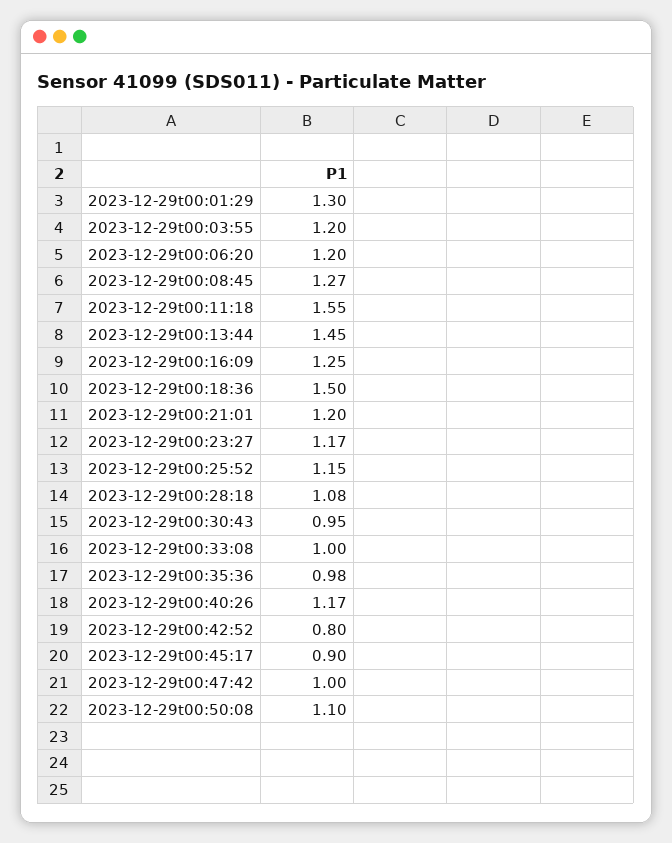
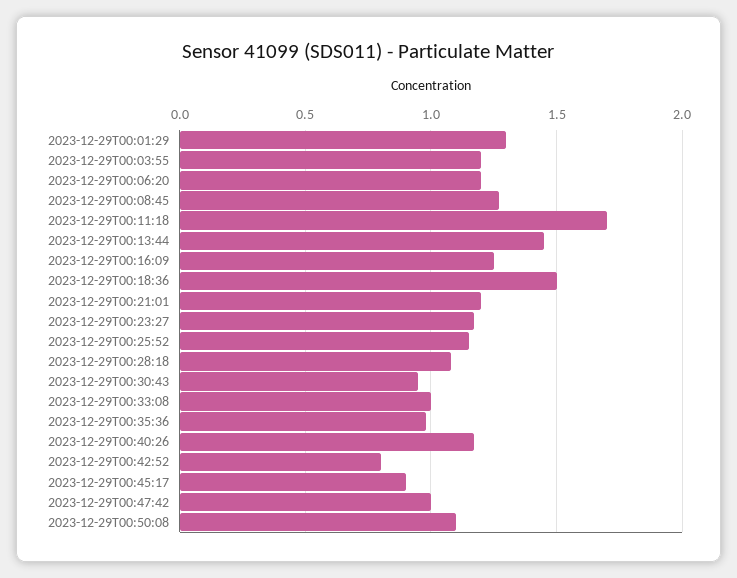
2023-12-29t00:11:18: 1.55 -> 1.7

